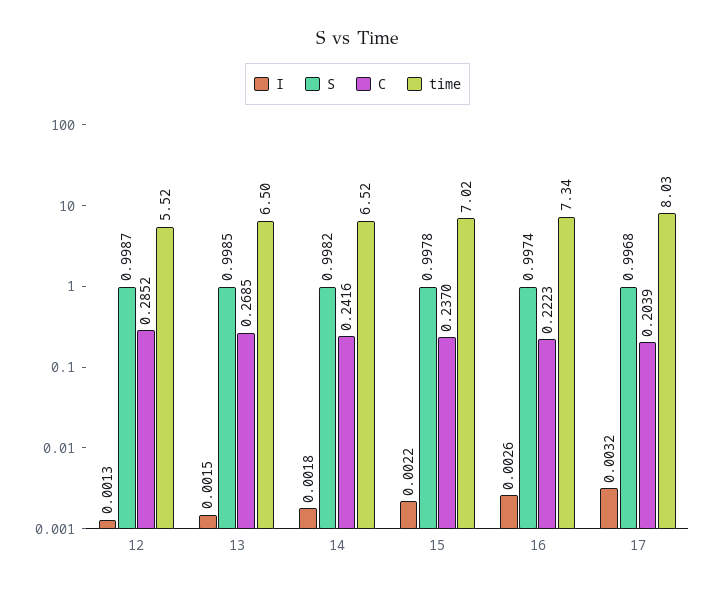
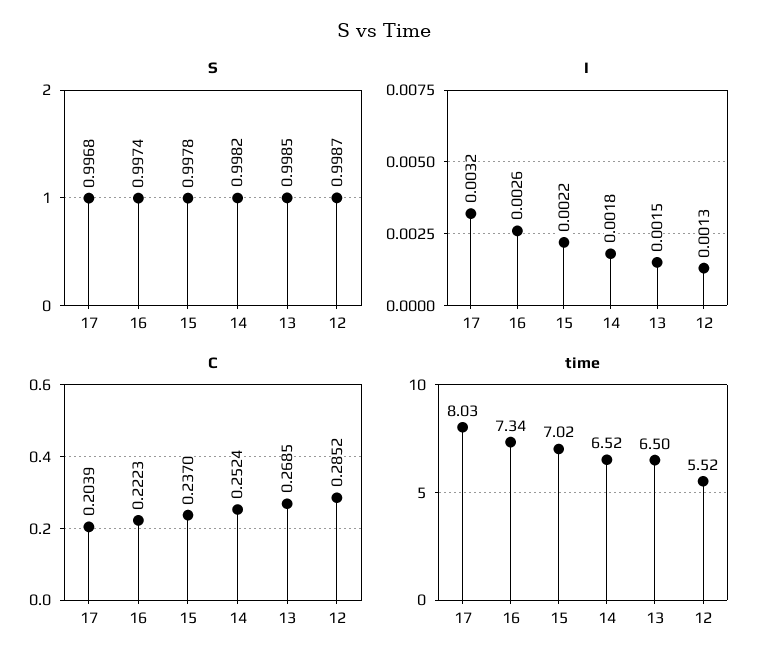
C, 14: 0.2416 -> 0.2524

